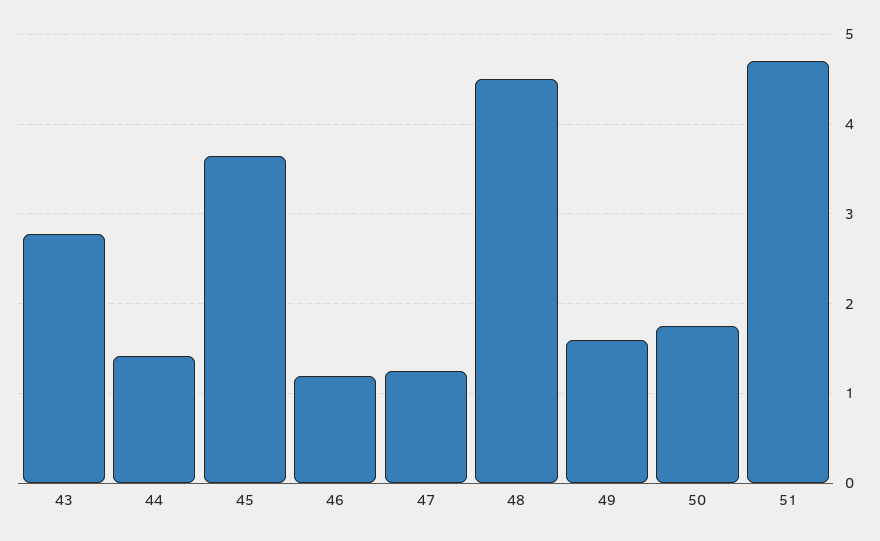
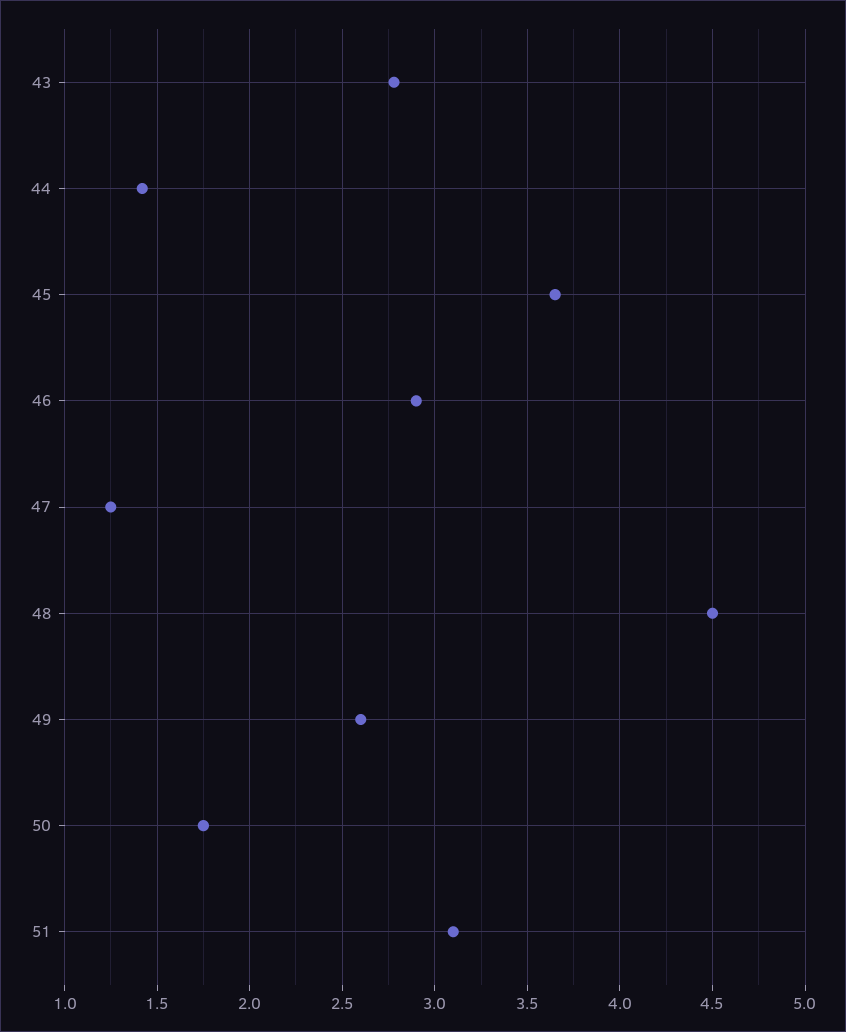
46: 1.2 -> 2.9
49: 1.6 -> 2.6
51: 4.7 -> 3.1

